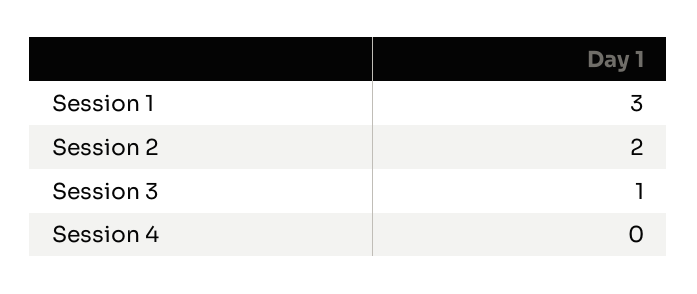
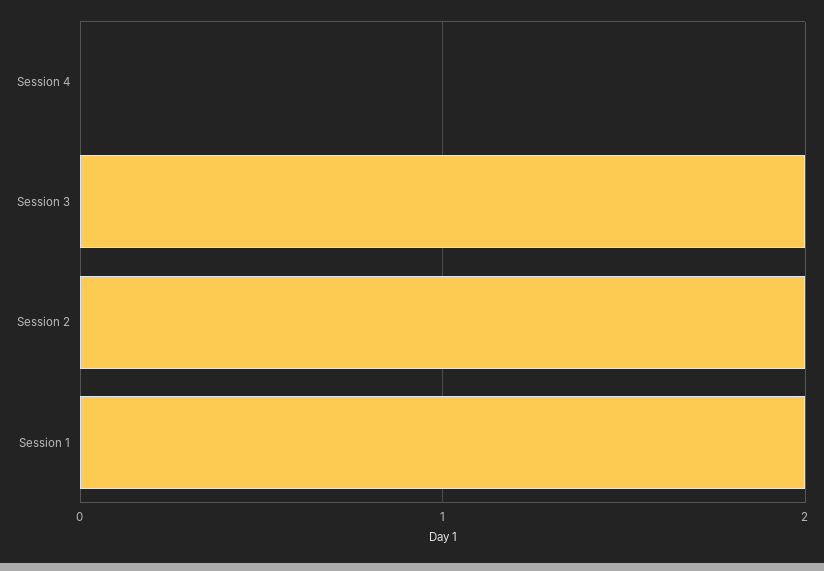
Session 1: 3 -> 2
Session 3: 1 -> 2

